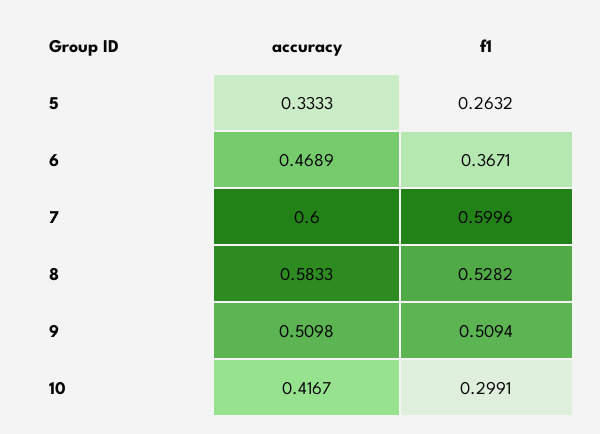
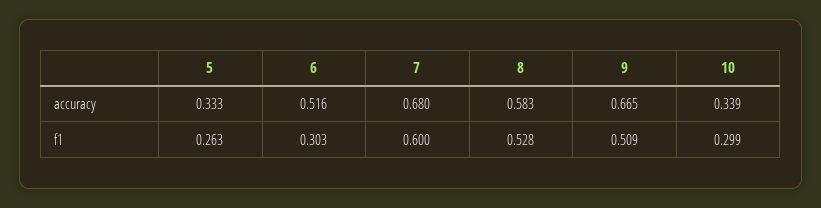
accuracy, 6: 0.4689 -> 0.516
f1, 6: 0.3671 -> 0.303
accuracy, 7: 0.6 -> 0.68
accuracy, 9: 0.5098 -> 0.665
accuracy, 10: 0.4167 -> 0.339

